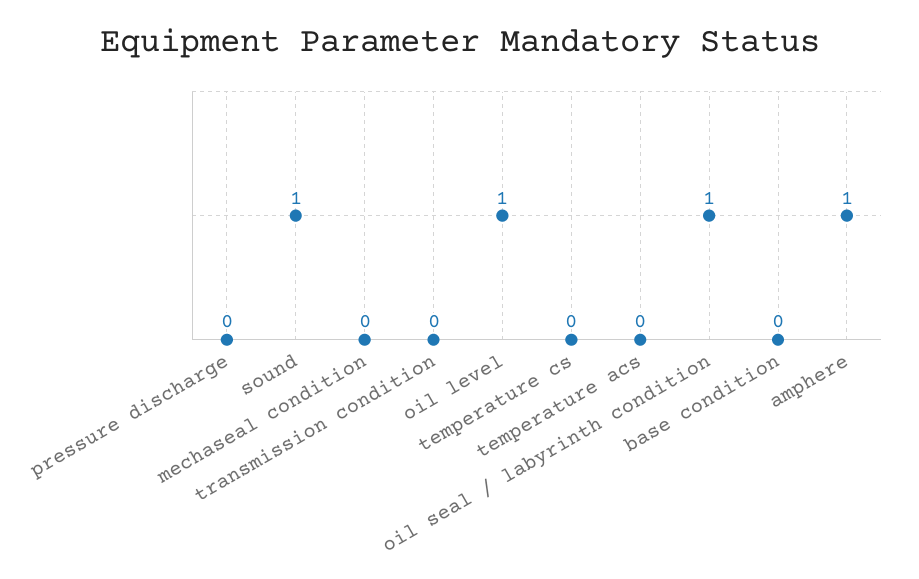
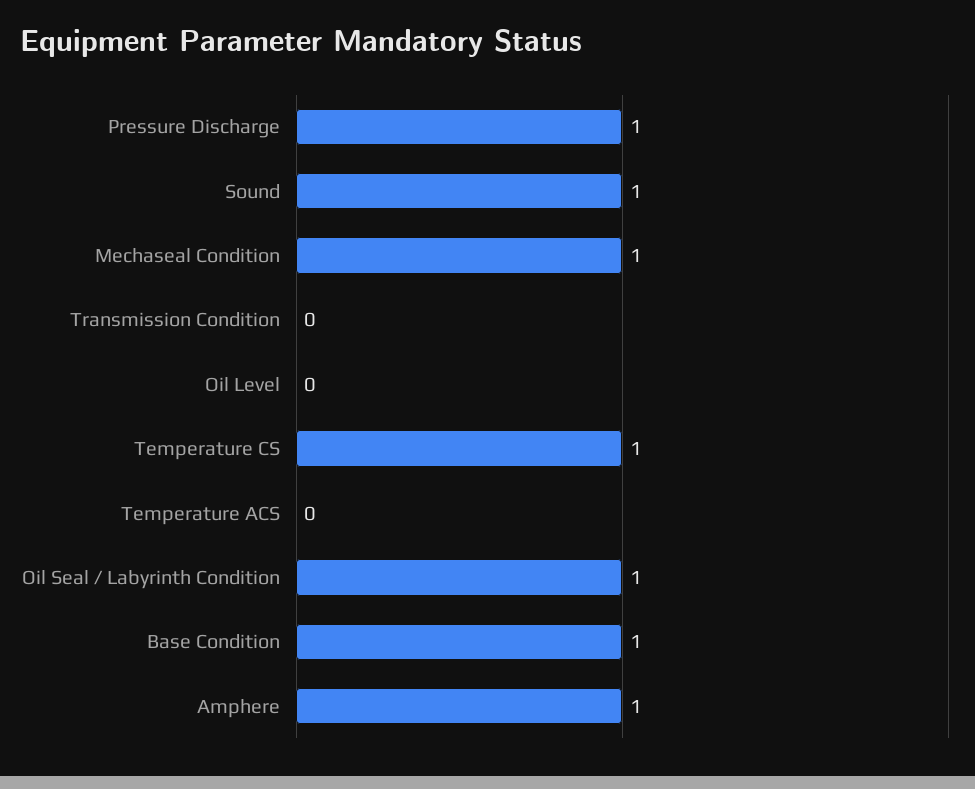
pressure discharge: 0 -> 1
mechaseal condition: 0 -> 1
oil level: 1 -> 0
temperature cs: 0 -> 1
base condition: 0 -> 1

